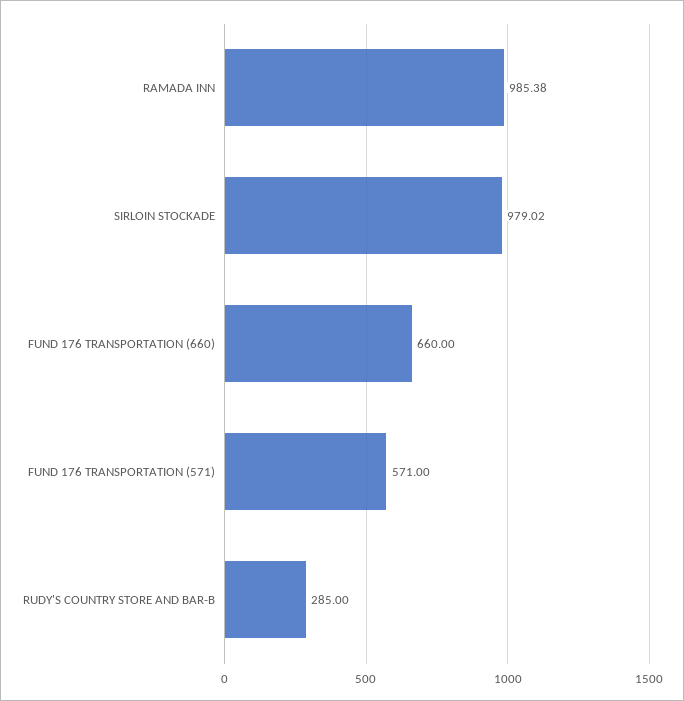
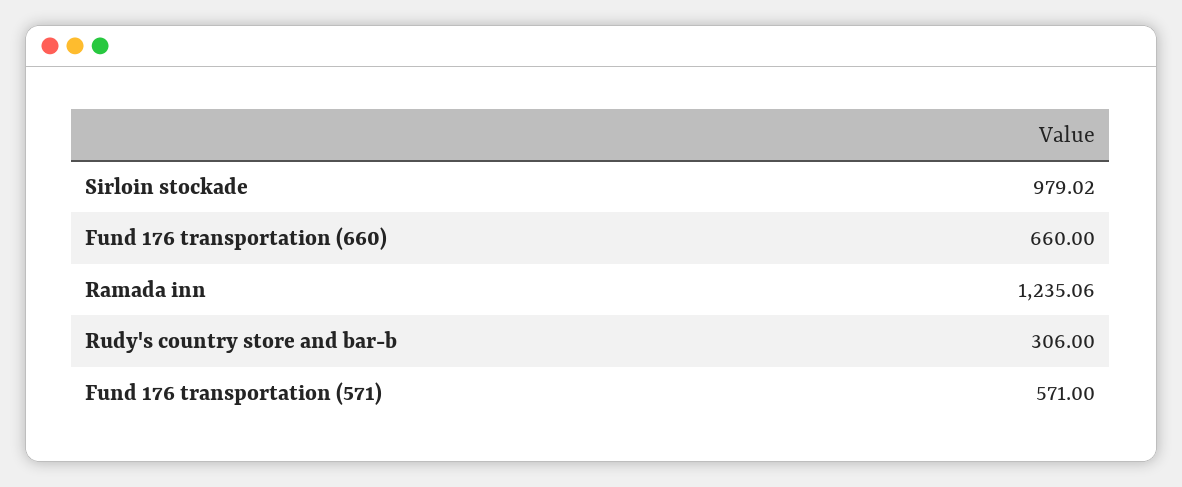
RAMADA INN: 985.38 -> 1235.06
RUDY'S COUNTRY STORE AND BAR-B: 285 -> 306

